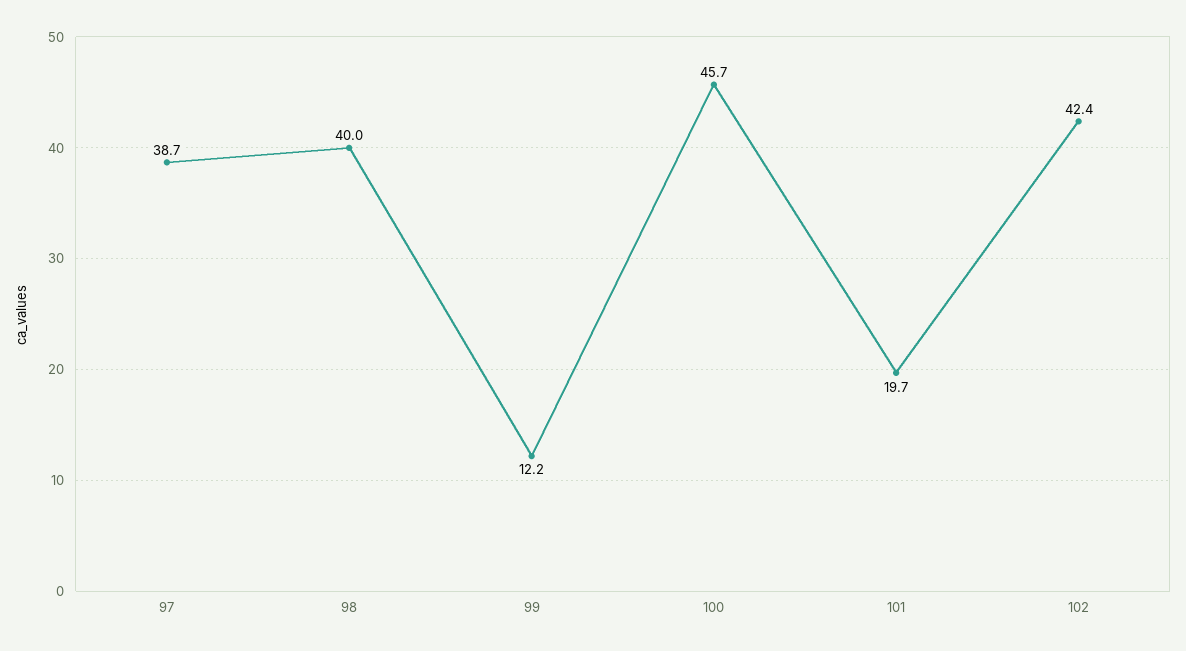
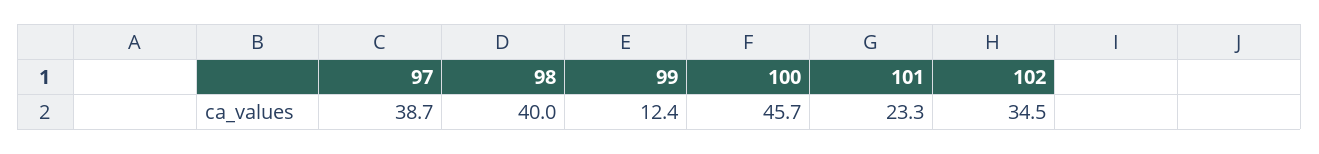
99: 12.2 -> 12.4
101: 19.7 -> 23.3
102: 42.4 -> 34.5

